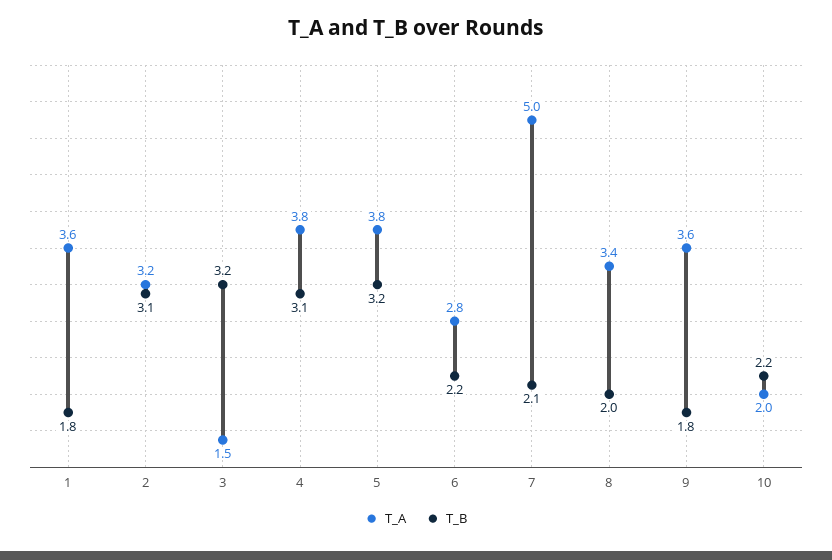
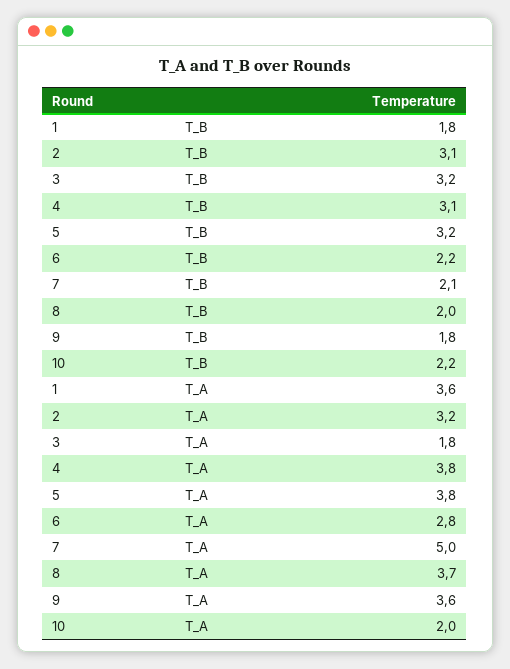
T_A, 3: 1.5 -> 1.8
T_A, 8: 3.4 -> 3.7

